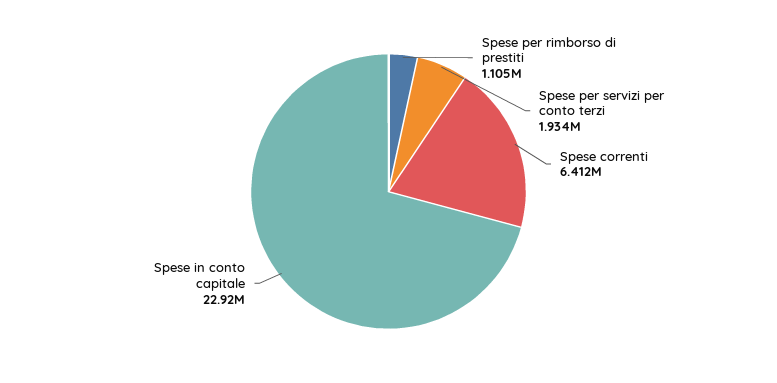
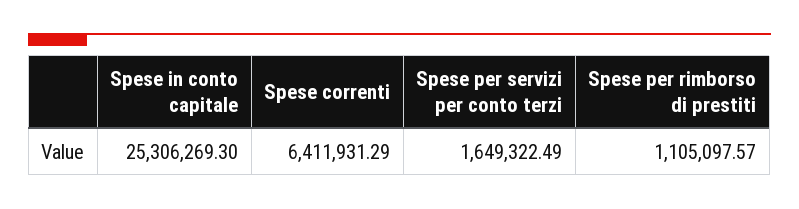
Spese per servizi per conto terzi: 1934000 -> 1649322.49
Spese in conto capitale: 22920000 -> 25306269.3

